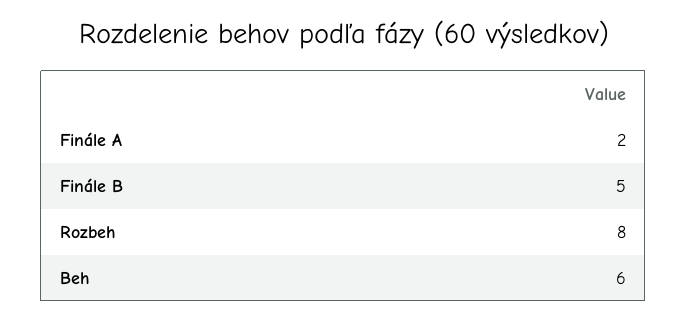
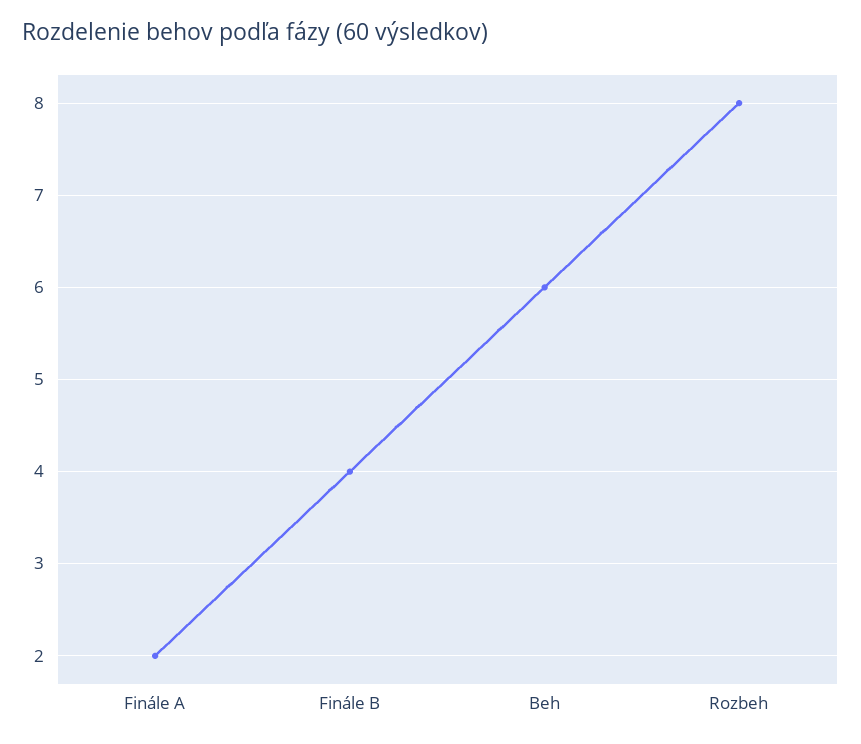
Finále B: 5 -> 4

